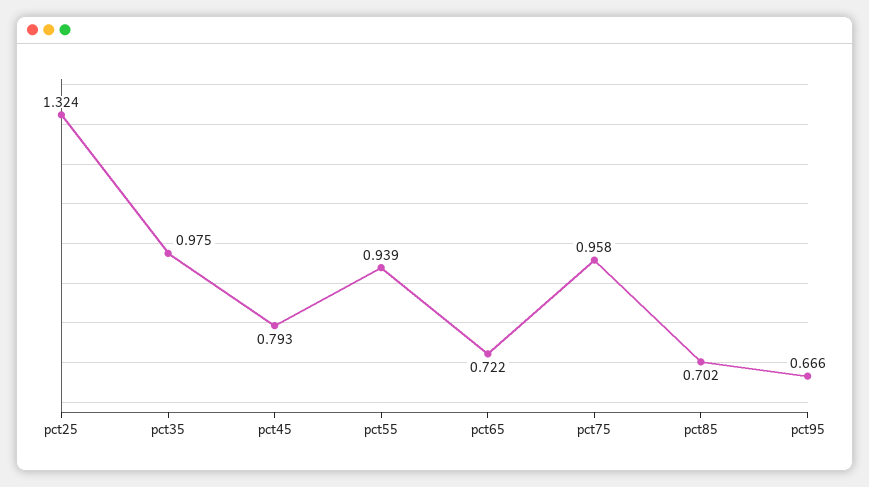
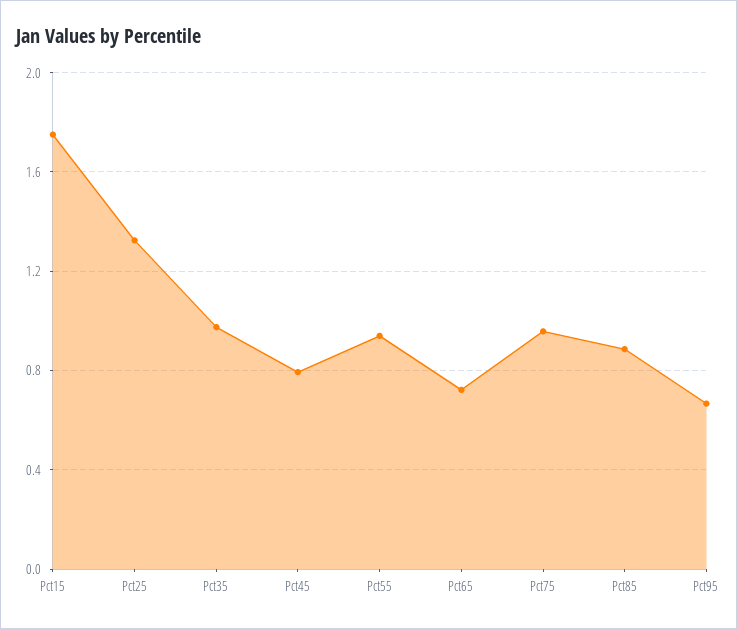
pct85: 0.702 -> 0.9
Pct15: none -> 1.75

